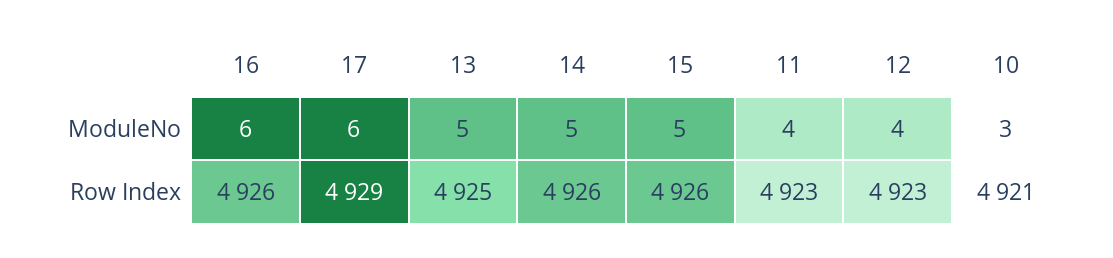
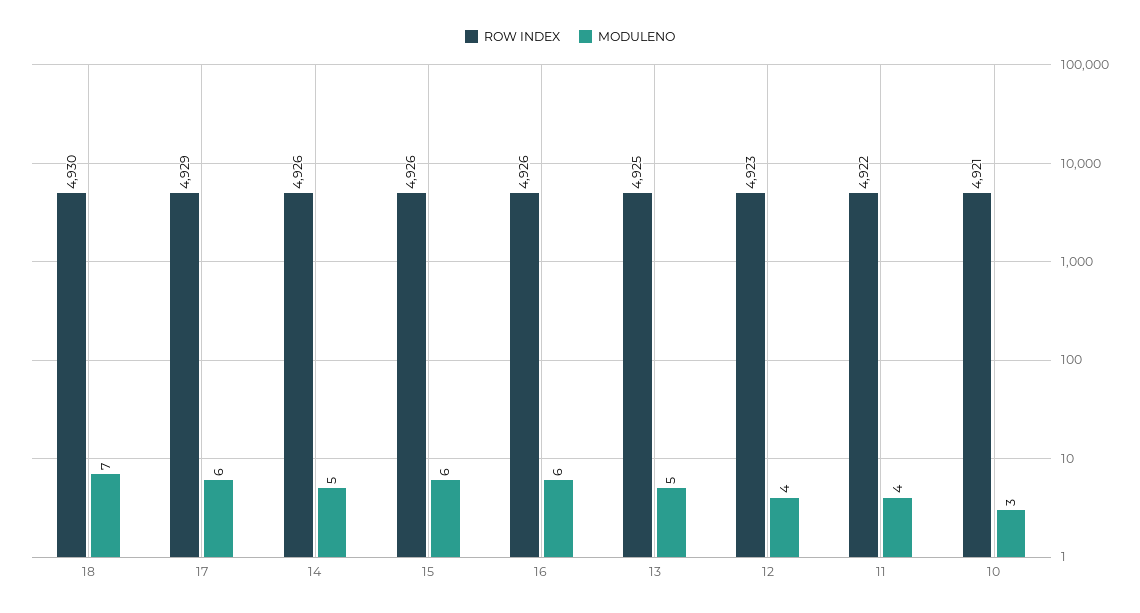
ModuleNo, 15: 5 -> 6
Row Index, 11: 4923 -> 4922
Row Index, 18: none -> 4930
ModuleNo, 18: none -> 7

